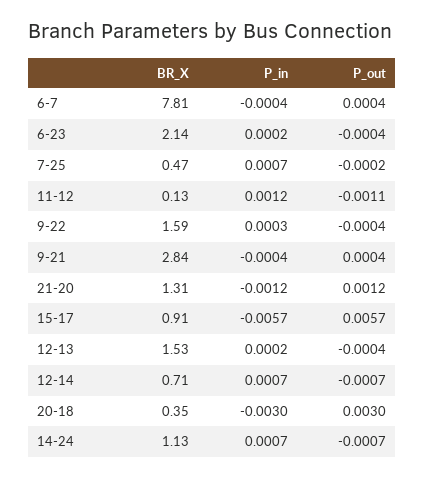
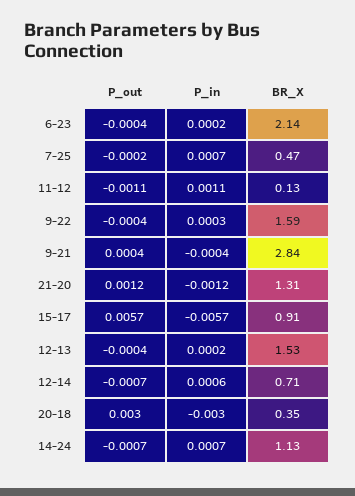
BR_X, 6-7: 7.81 -> none
P_in, 6-7: -0.0004 -> none
P_out, 6-7: 0.0004 -> none
P_in, 11-12: 0.0012 -> 0.0011
P_in, 12-14: 0.0007 -> 0.0006

